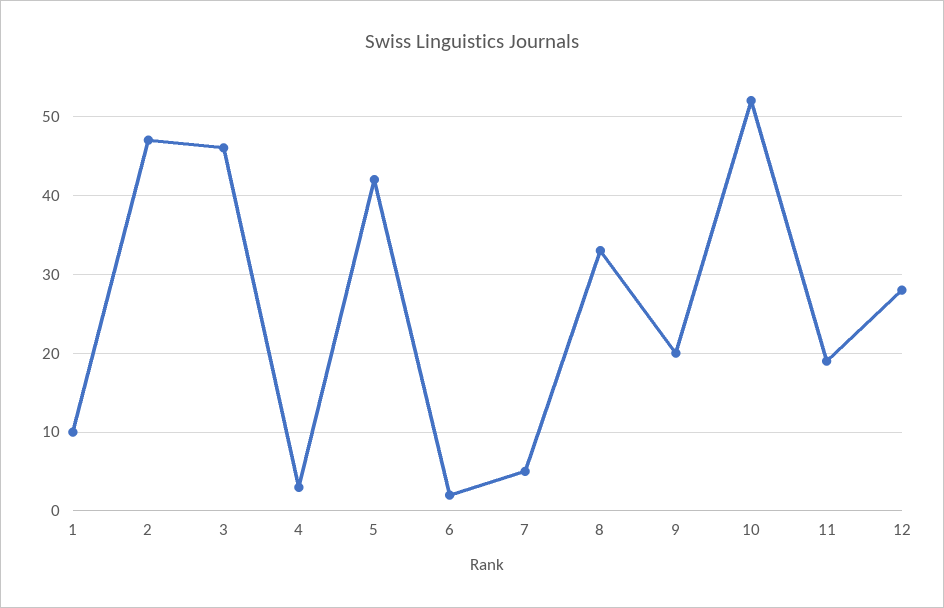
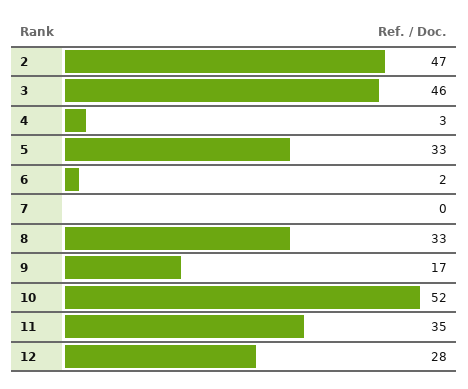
1: 10 -> none
5: 42 -> 33
7: 5 -> 0
9: 20 -> 17
11: 19 -> 35

